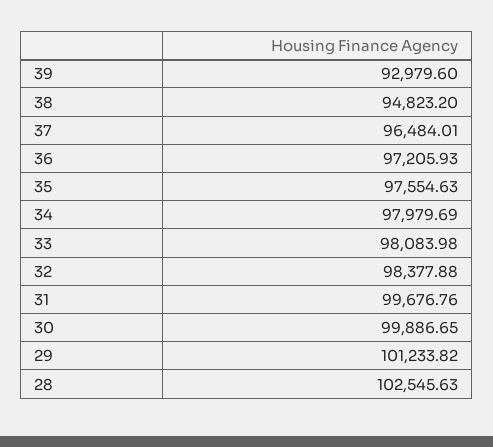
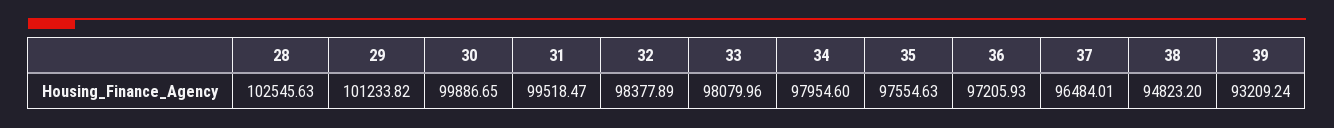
39: 92979.6 -> 93209.24
34: 97979.69 -> 97954.6
33: 98083.98 -> 98079.96
32: 98377.88 -> 98377.89
31: 99676.76 -> 99518.47

